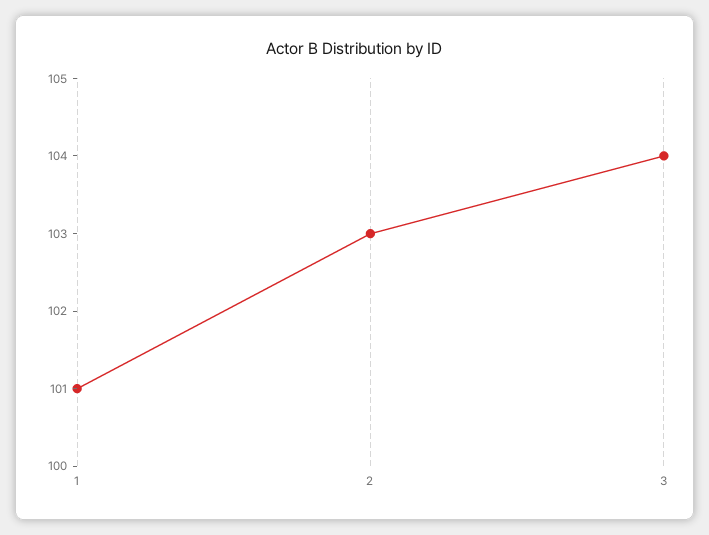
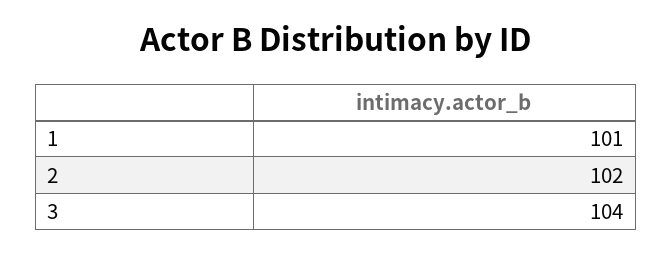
2: 103 -> 102

